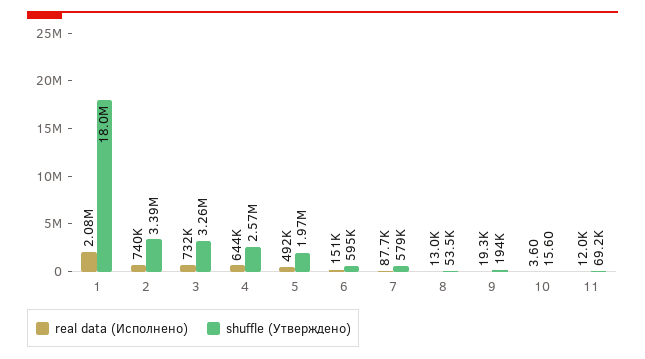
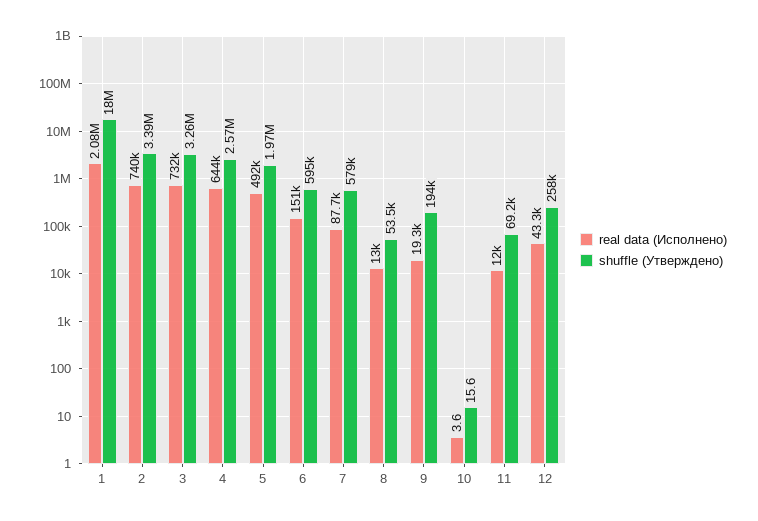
real data (Исполнено), 12: none -> 43300
shuffle (Утверждено), 12: none -> 258000

